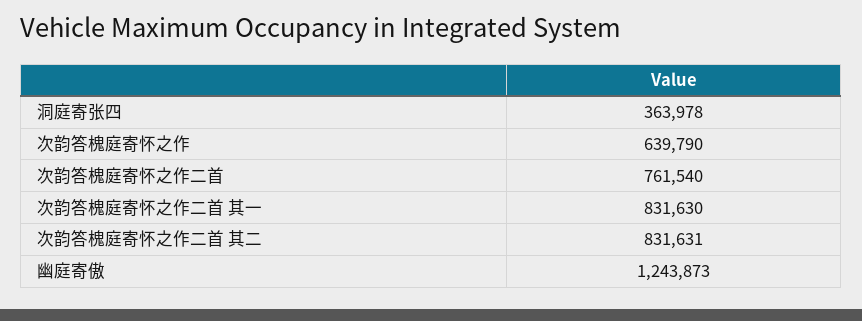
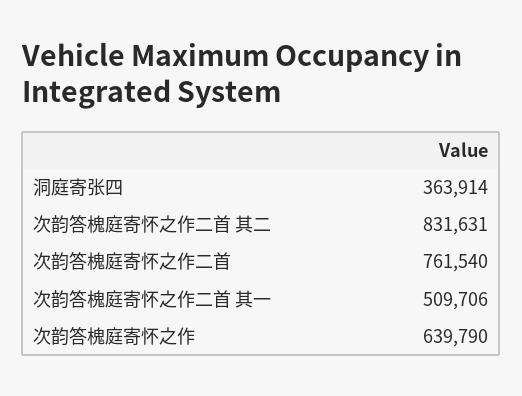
洞庭寄张四: 363978 -> 363914
次韵答槐庭寄怀之作二首 其一: 831630 -> 509706
幽庭寄傲: 1243873 -> none

